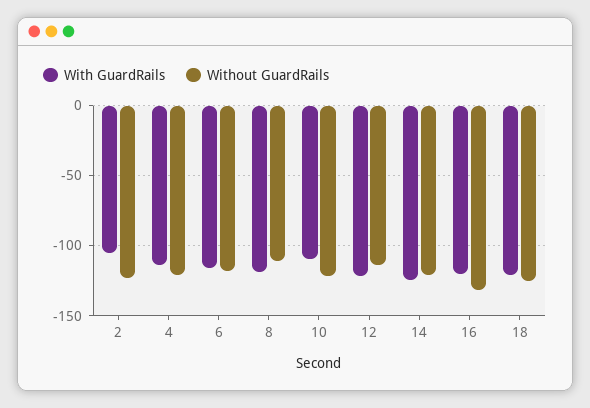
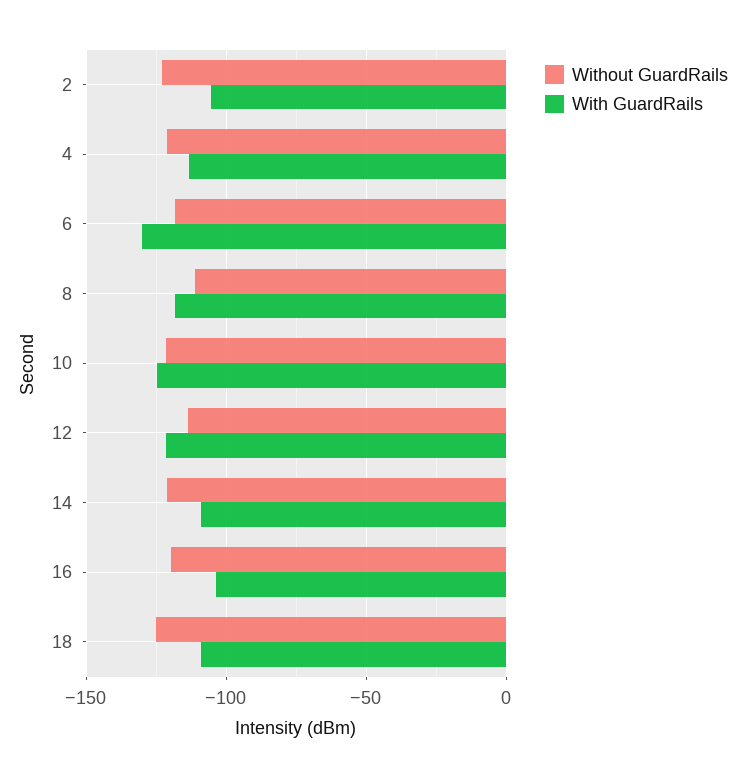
With GuardRails, 6: -115 -> -130
With GuardRails, 10: -110 -> -125
With GuardRails, 14: -125 -> -110
With GuardRails, 16: -120 -> -105
Without GuardRails, 16: -130 -> -120
With GuardRails, 18: -120 -> -110

